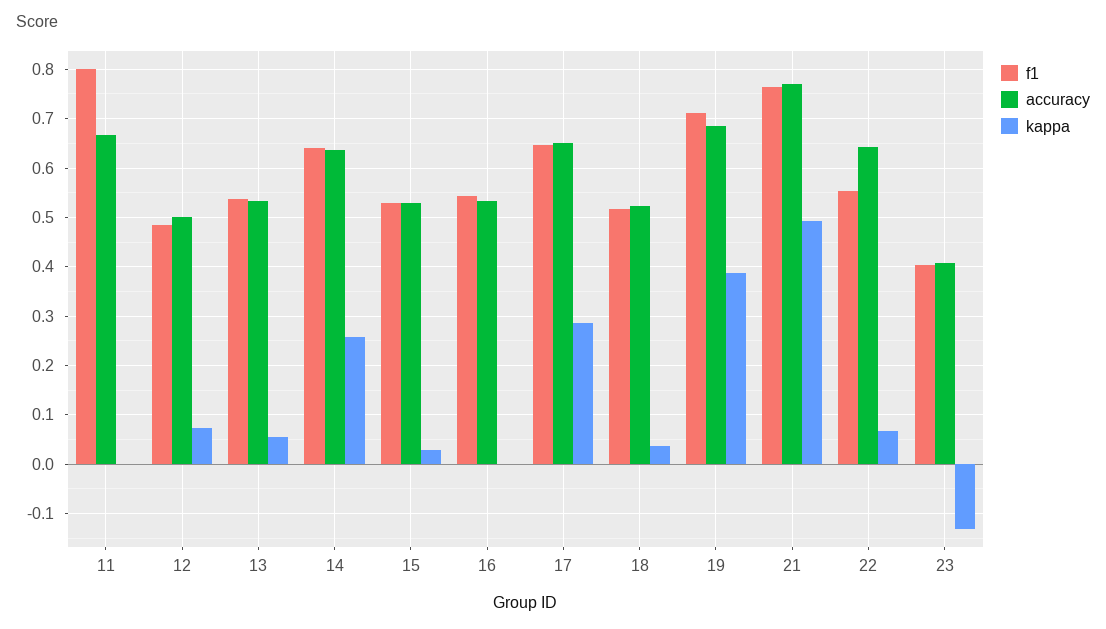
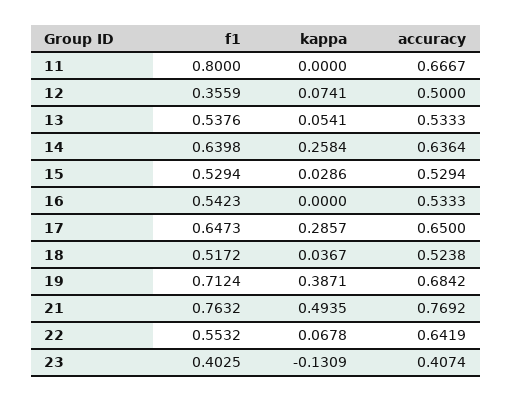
f1, 12: 0.48 -> 0.3559

